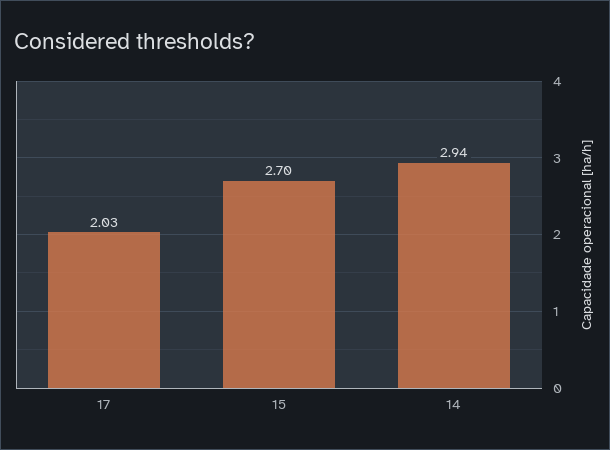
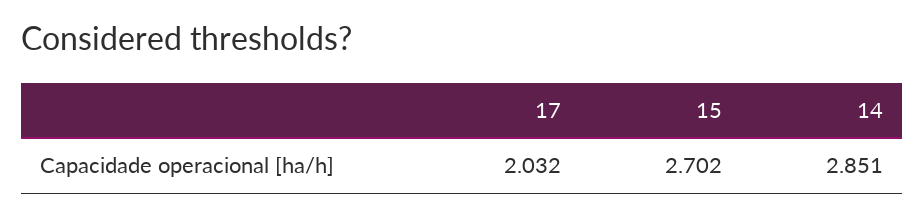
14: 2.94 -> 2.851

